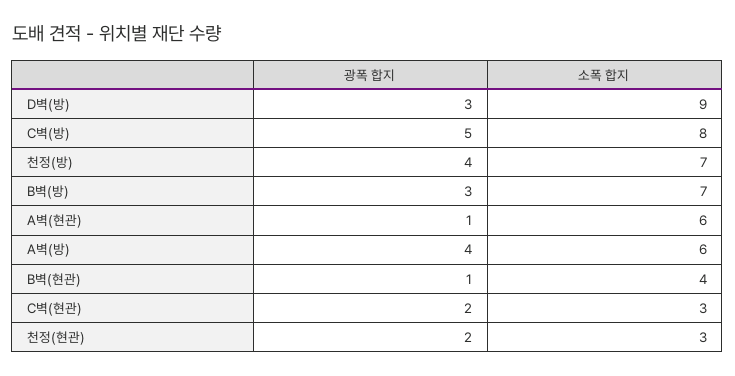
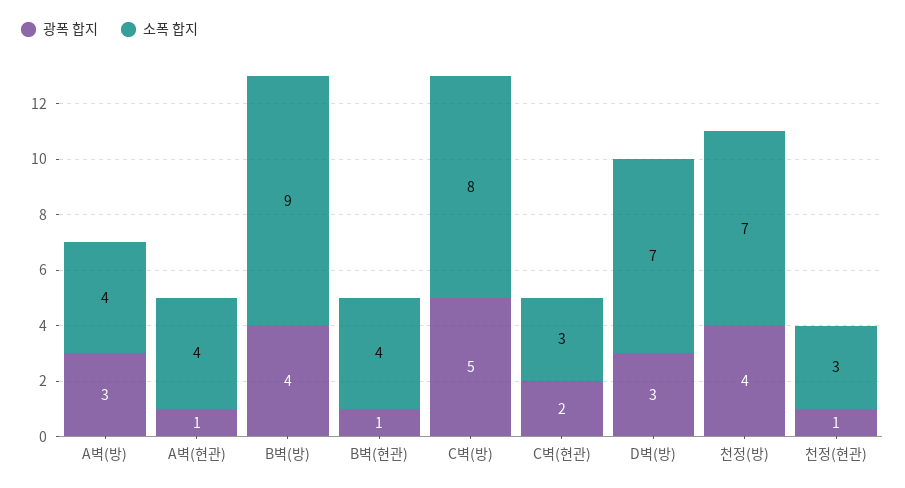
소폭 합지, D벽(방): 9 -> 7
광폭 합지, B벽(방): 3 -> 4
소폭 합지, B벽(방): 7 -> 9
소폭 합지, A벽(현관): 6 -> 4
광폭 합지, A벽(방): 4 -> 3
소폭 합지, A벽(방): 6 -> 4
광폭 합지, 천정(현관): 2 -> 1

